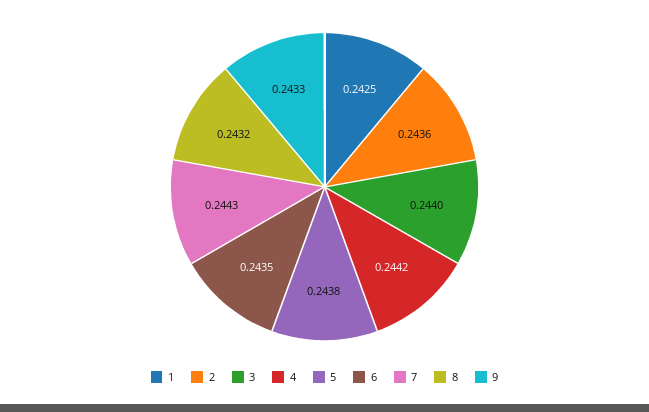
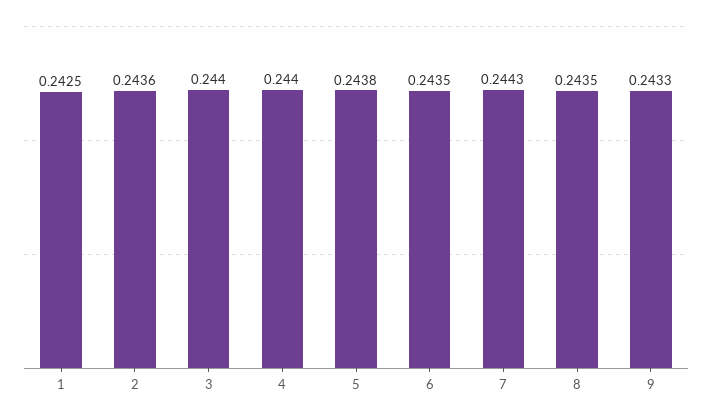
4: 0.2442 -> 0.244
8: 0.2432 -> 0.2435

